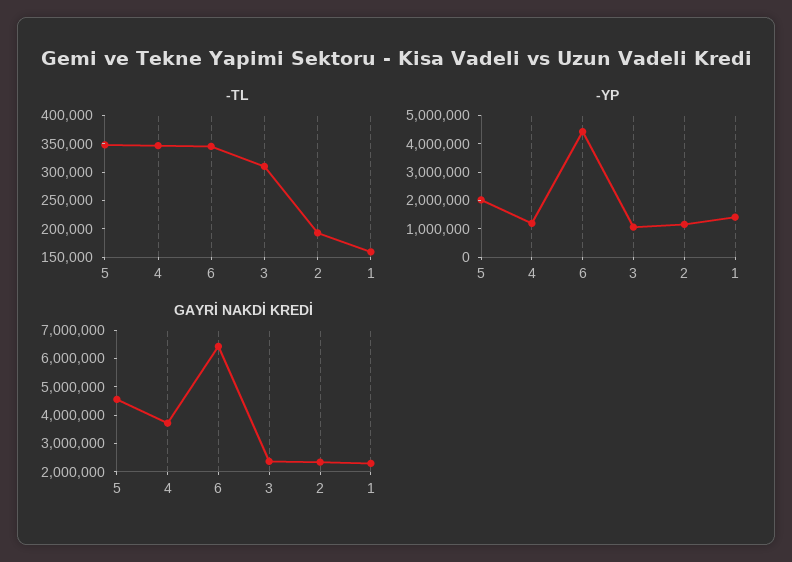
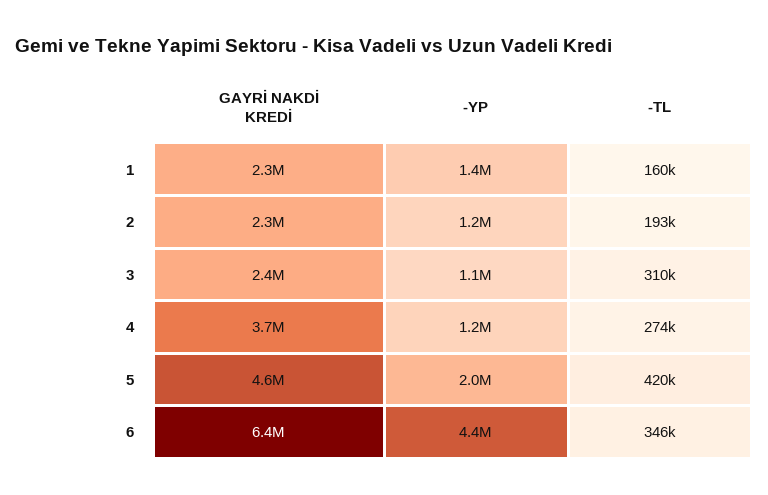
-TL, 5: 350000 -> 420000
-TL, 4: 350000 -> 274000

